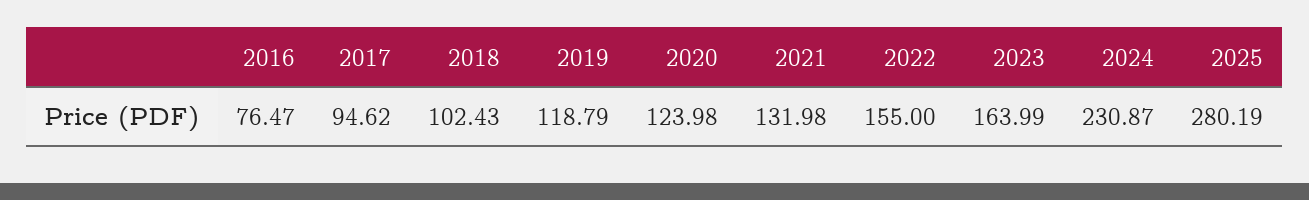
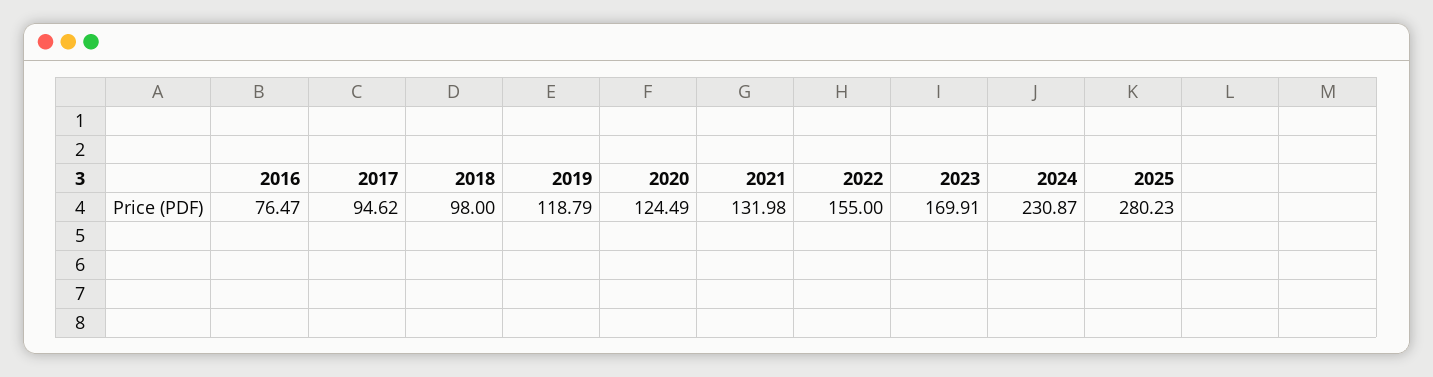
2018: 102.43 -> 98
2020: 123.98 -> 124.49
2023: 163.99 -> 169.91
2025: 280.19 -> 280.23

